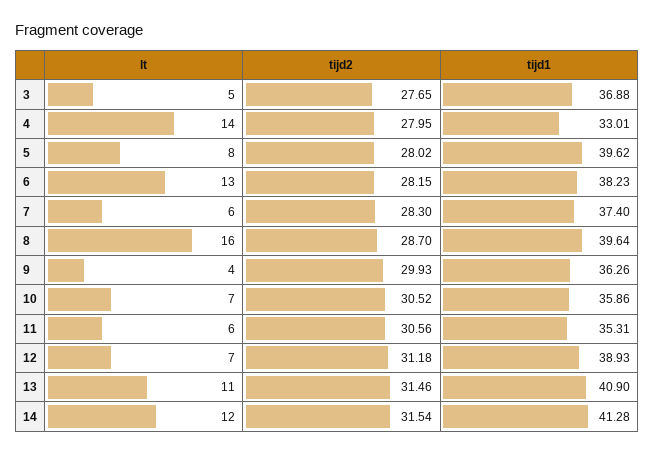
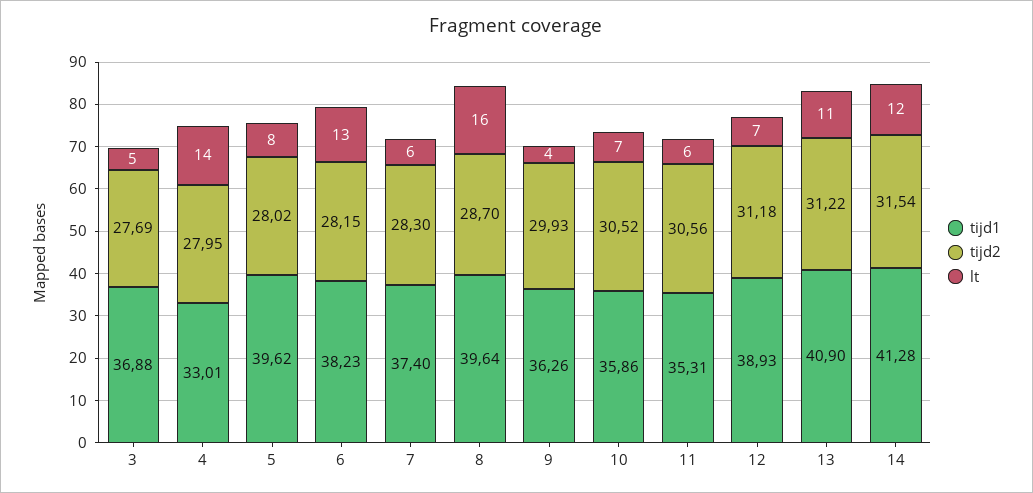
tijd2, 3: 27.65 -> 27.69
tijd2, 13: 31.46 -> 31.22

